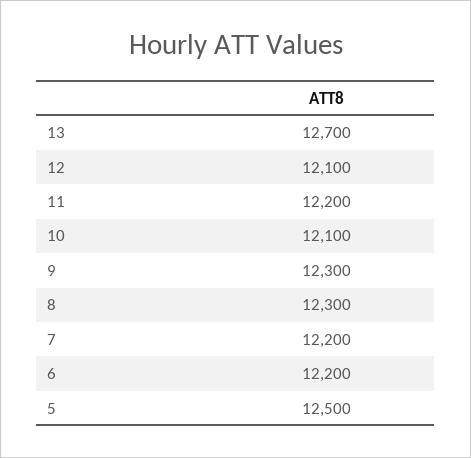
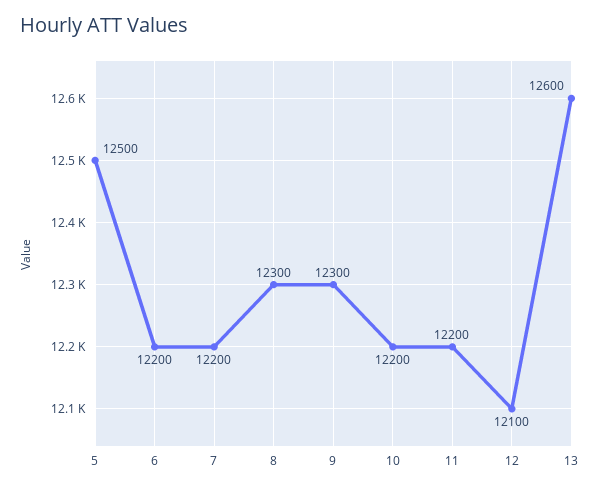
13: 12700 -> 12600
10: 12100 -> 12200

